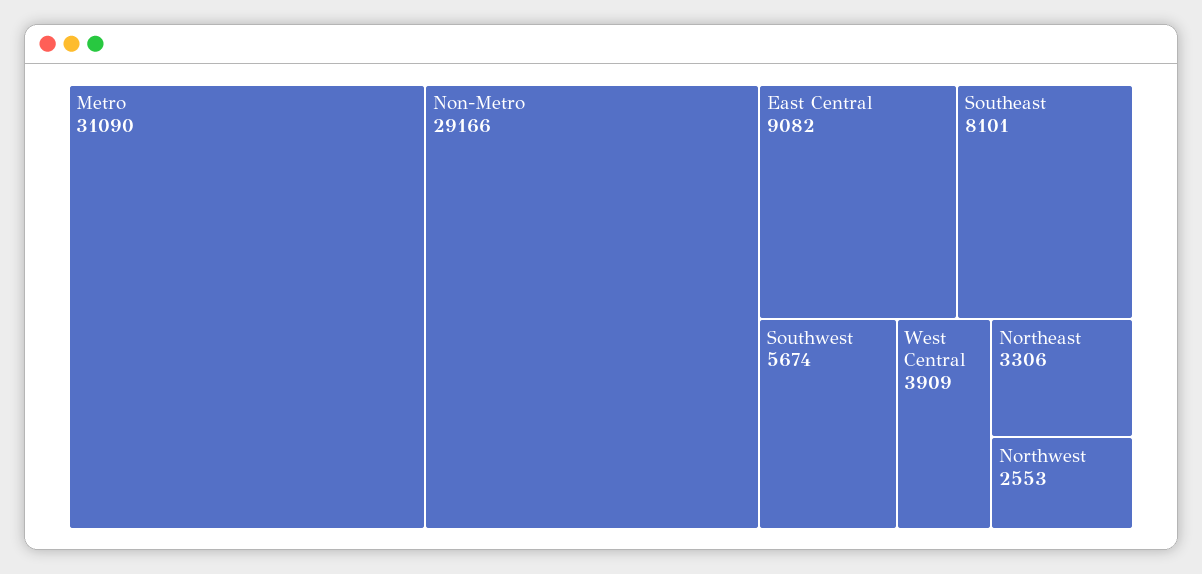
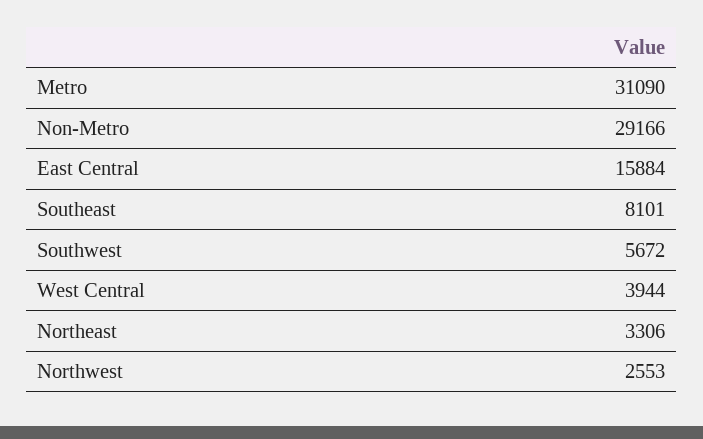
East Central: 9082 -> 15884
Southwest: 5674 -> 5672
West Central: 3909 -> 3944

